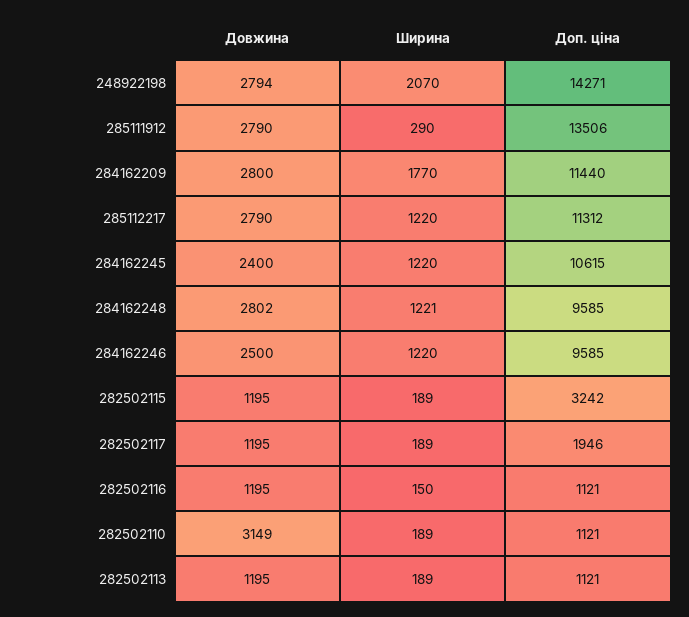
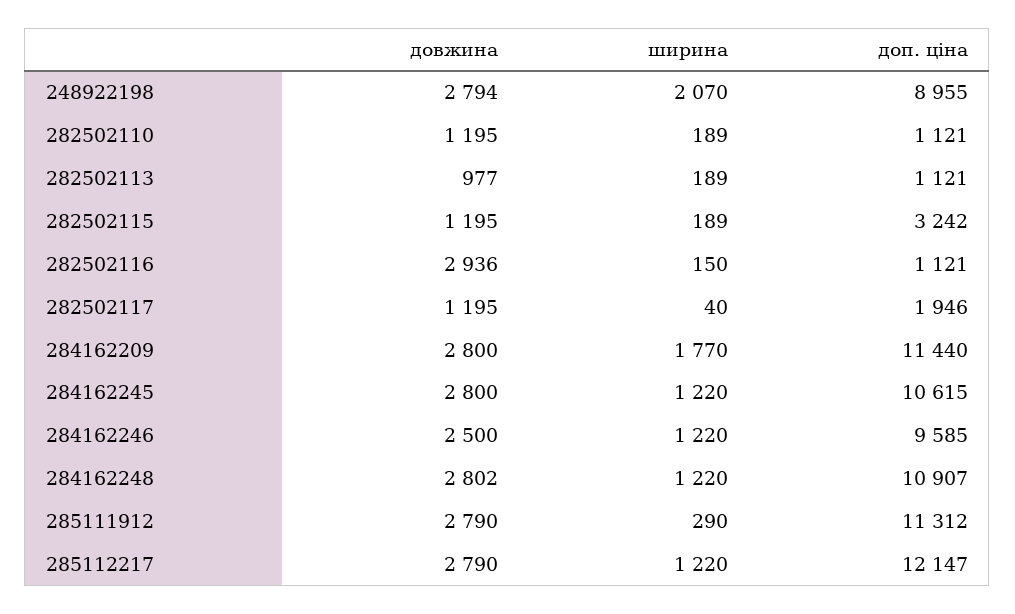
Доп. ціна, 248922198: 14271 -> 8955
Доп. ціна, 285111912: 13506 -> 11312
Доп. ціна, 285112217: 11312 -> 12147
Довжина, 284162245: 2400 -> 2800
Ширина, 284162248: 1221 -> 1220
Доп. ціна, 284162248: 9585 -> 10907
Ширина, 282502117: 189 -> 40
Довжина, 282502116: 1195 -> 2936
Довжина, 282502110: 3149 -> 1195
Довжина, 282502113: 1195 -> 977

